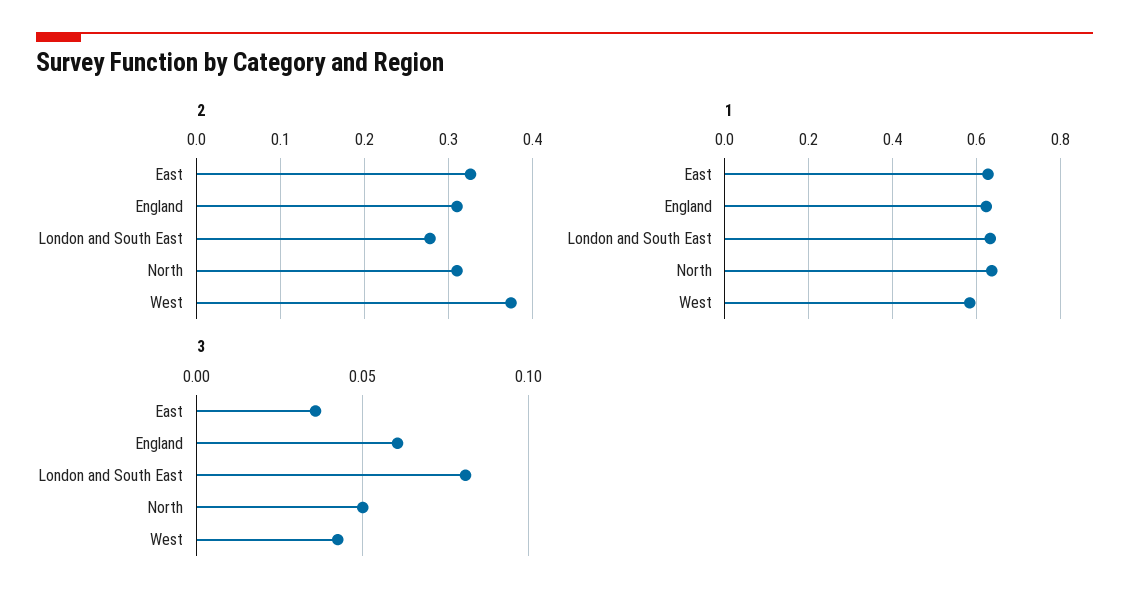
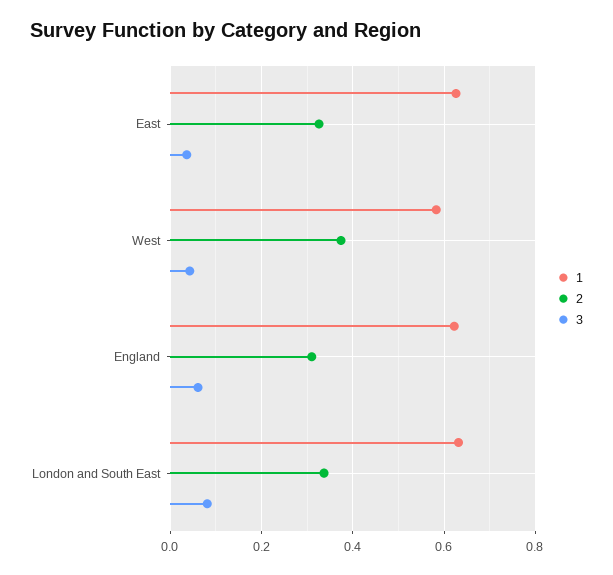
2, London and South East: 0.28 -> 0.34
2, North: 0.31 -> none
1, North: 0.64 -> none
3, North: 0.05 -> none

